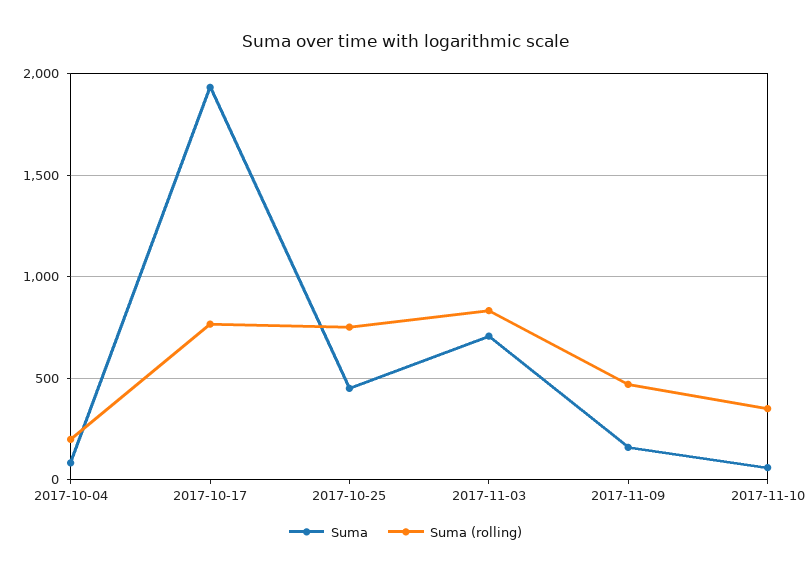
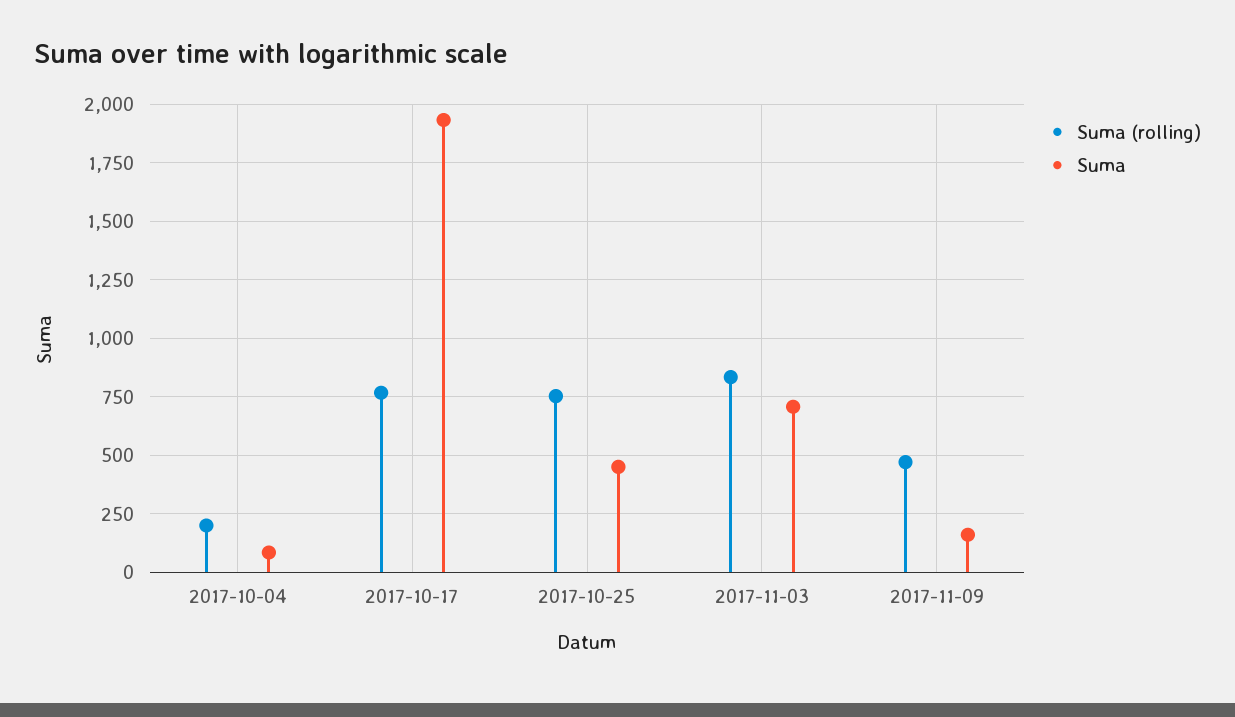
Suma, 2017-11-10: 50 -> none
Suma (rolling), 2017-11-10: 350 -> none

